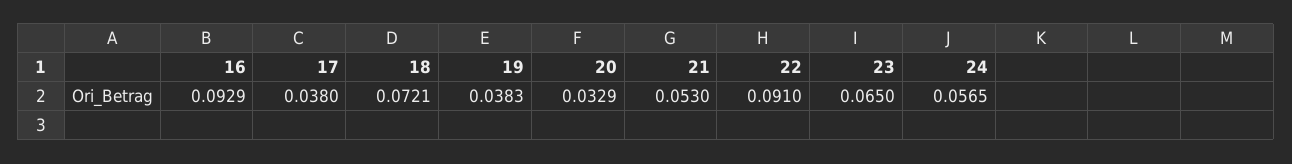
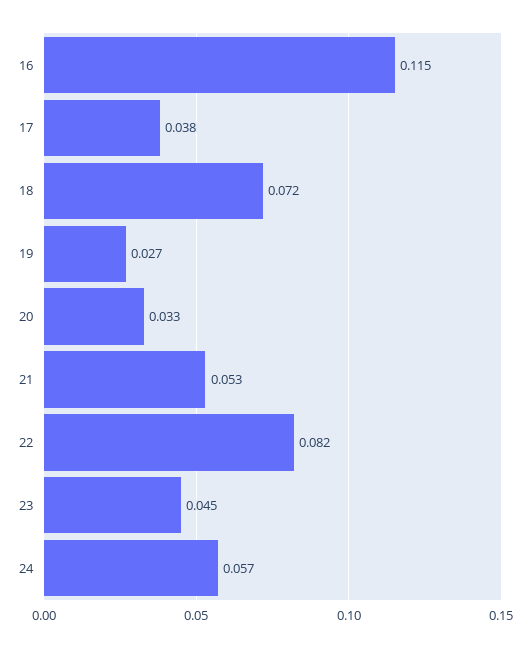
16: 0.0929 -> 0.115
19: 0.0383 -> 0.027
22: 0.091 -> 0.082
23: 0.065 -> 0.045

